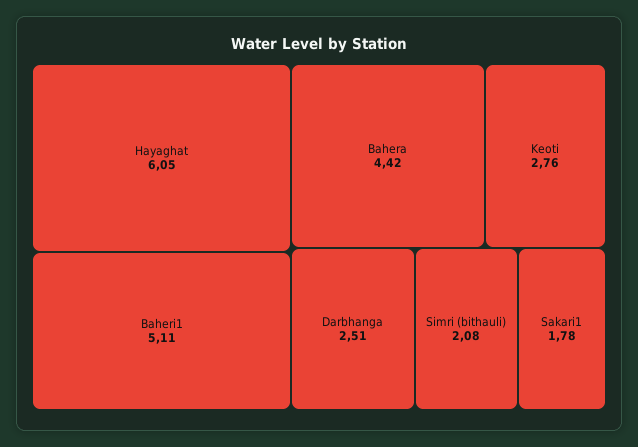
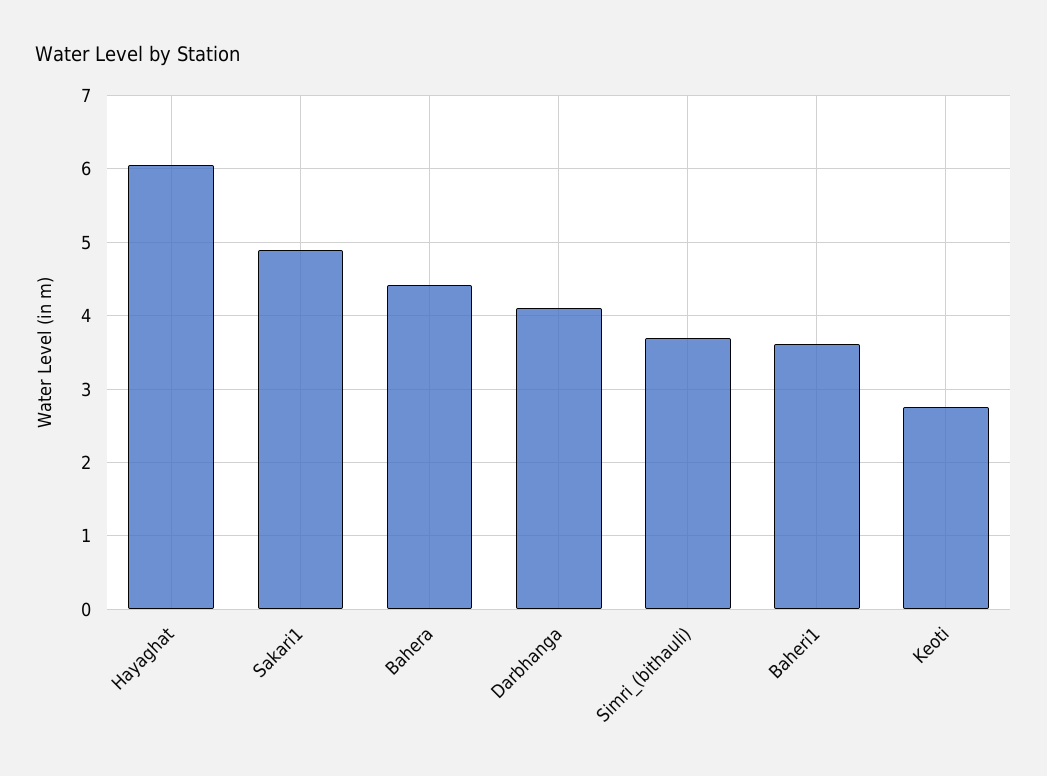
Baheri1: 5.11 -> 3.6
Darbhanga: 2.51 -> 4.1
Simri (bithauli): 2.08 -> 3.7
Sakari1: 1.78 -> 4.9

